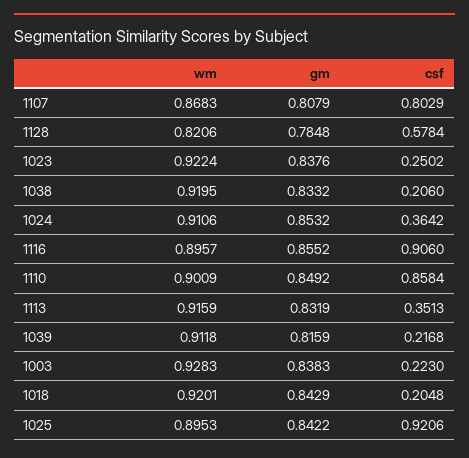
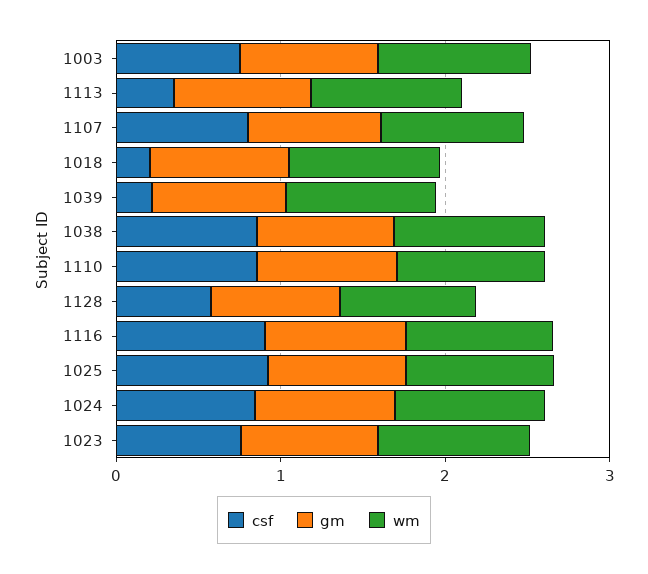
csf, 1023: 0.2502 -> 0.8
csf, 1038: 0.206 -> 0.8
csf, 1024: 0.3642 -> 0.8
csf, 1003: 0.223 -> 0.8

